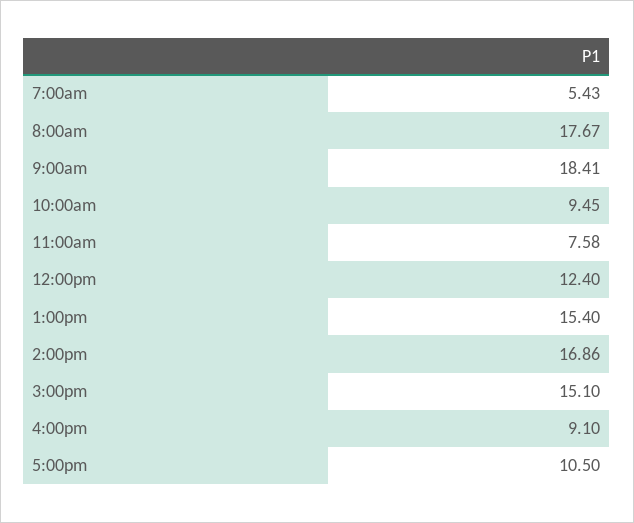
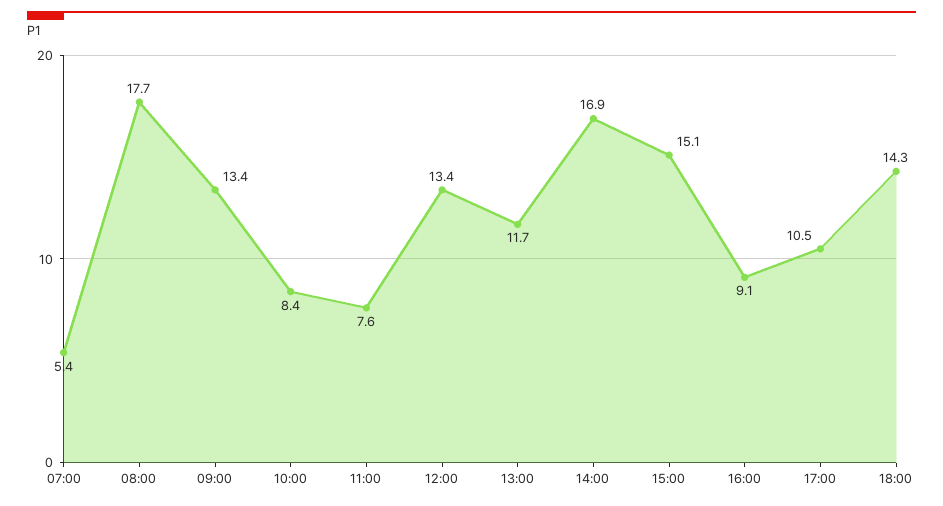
9:00am: 18.41 -> 13.4
10:00am: 9.45 -> 8.4
12:00pm: 12.4 -> 13.4
1:00pm: 15.4 -> 11.7
18:00: none -> 14.3

